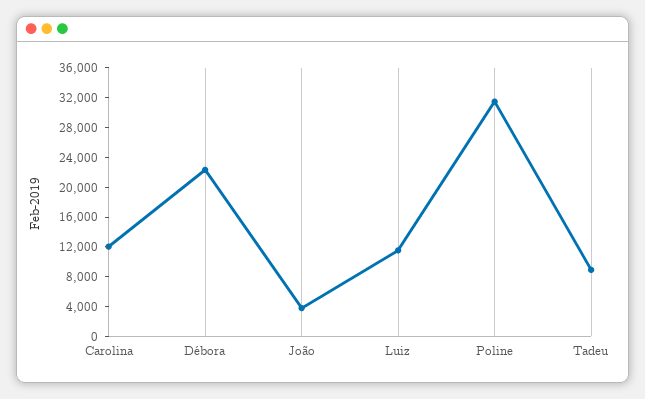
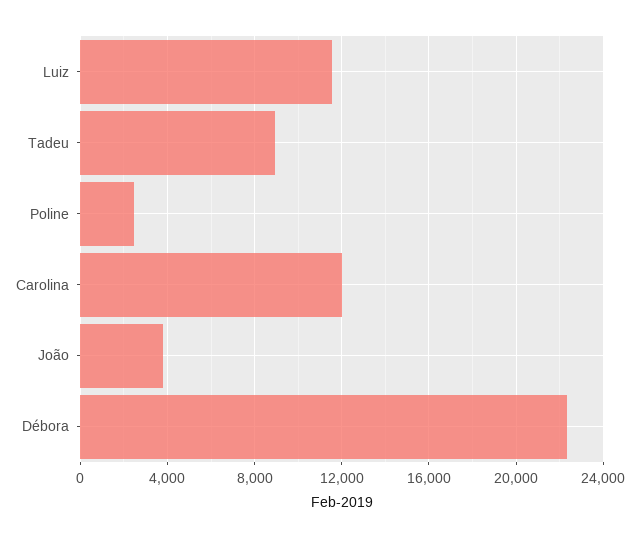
Poline: 32000 -> 2500

